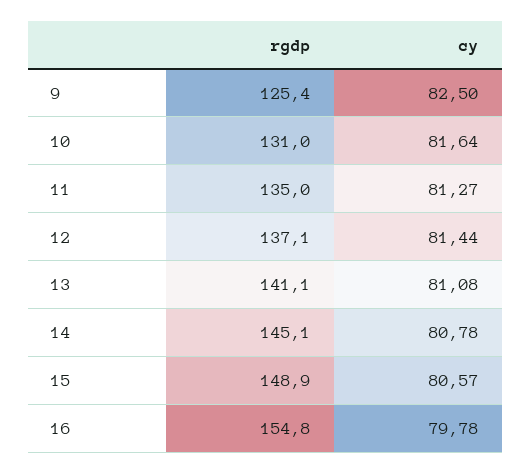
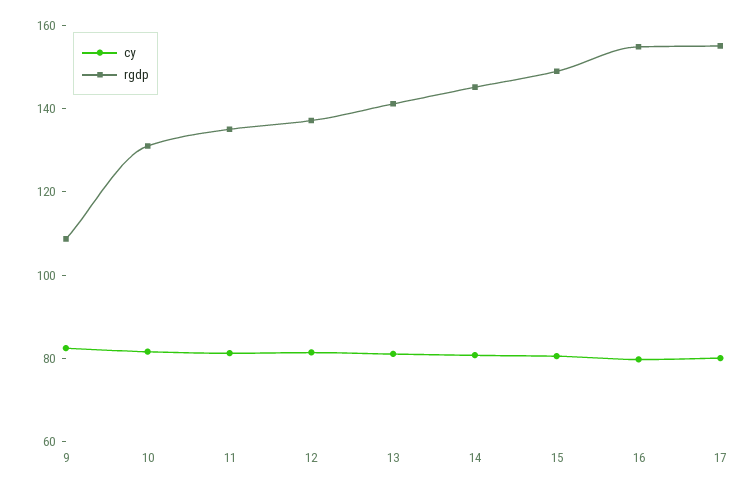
rgdp, 9: 125.4 -> 110
cy, 17: none -> 80
rgdp, 17: none -> 155

